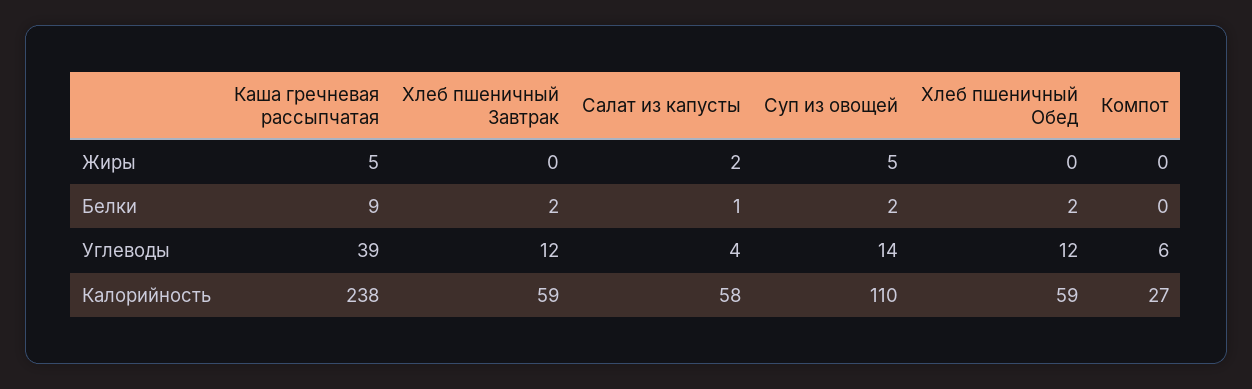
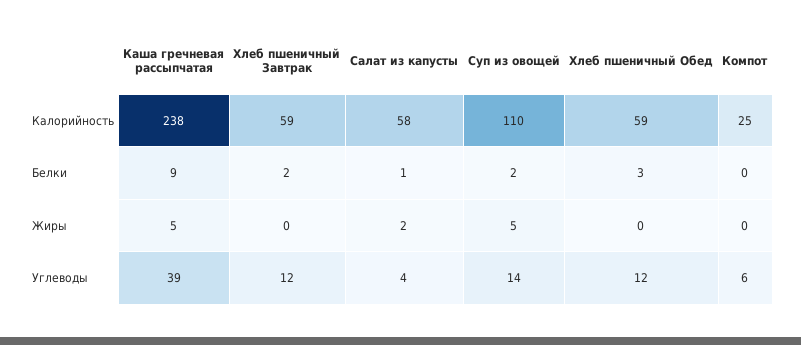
Хлеб пшеничный Обед, Белки: 2 -> 3
Компот, Калорийность: 27 -> 25

